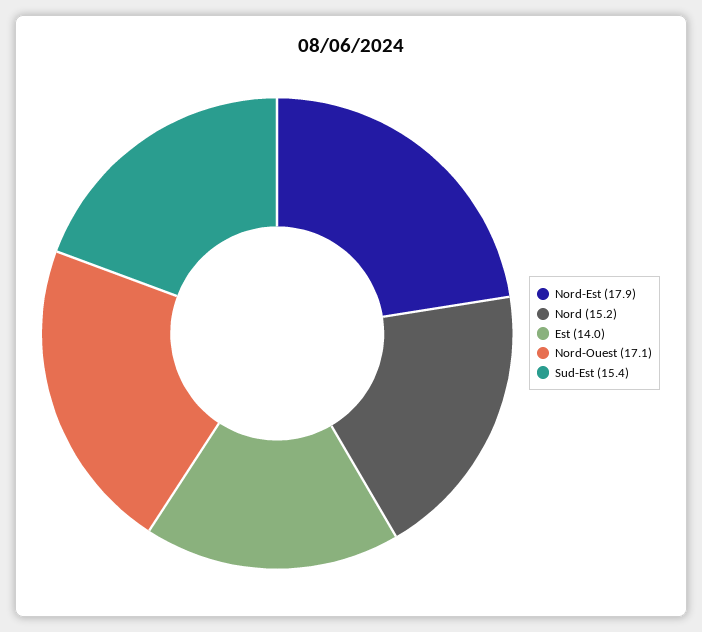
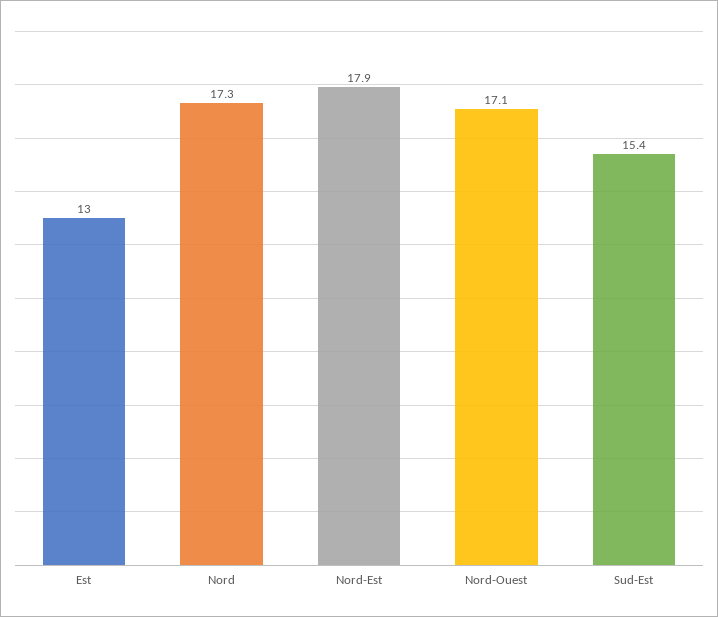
Nord: 15.2 -> 17.3
Est: 14 -> 13

